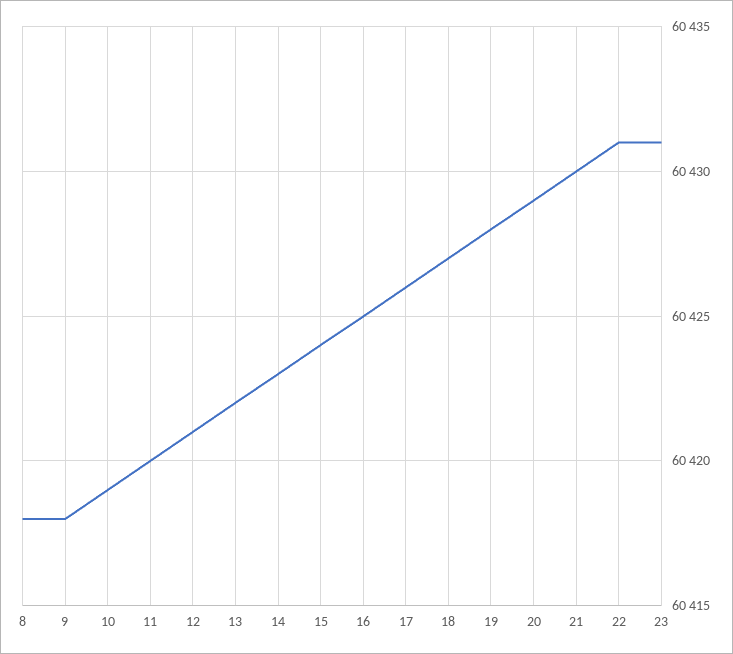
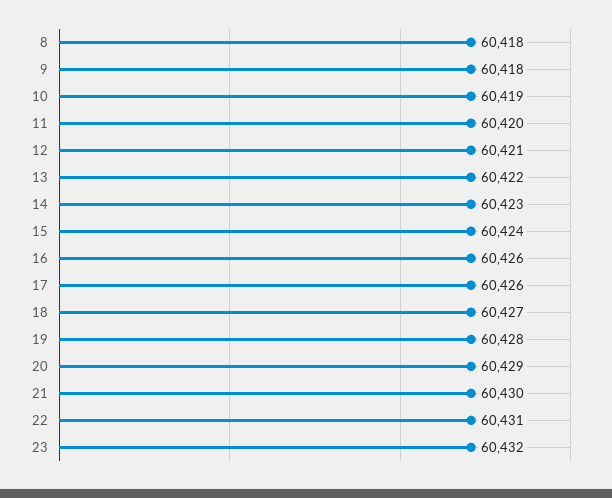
16: 60425 -> 60426
23: 60431 -> 60432

